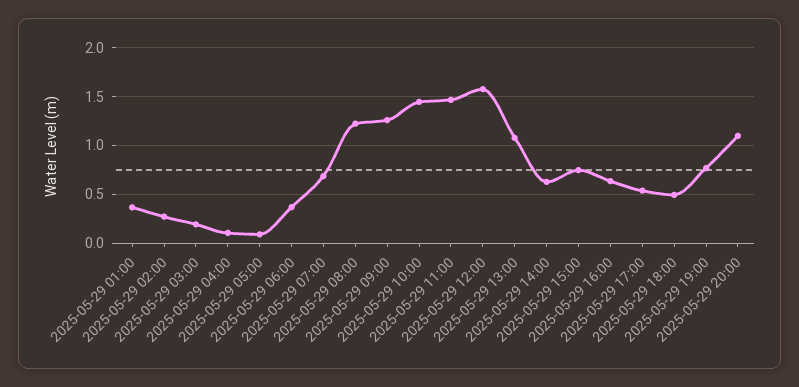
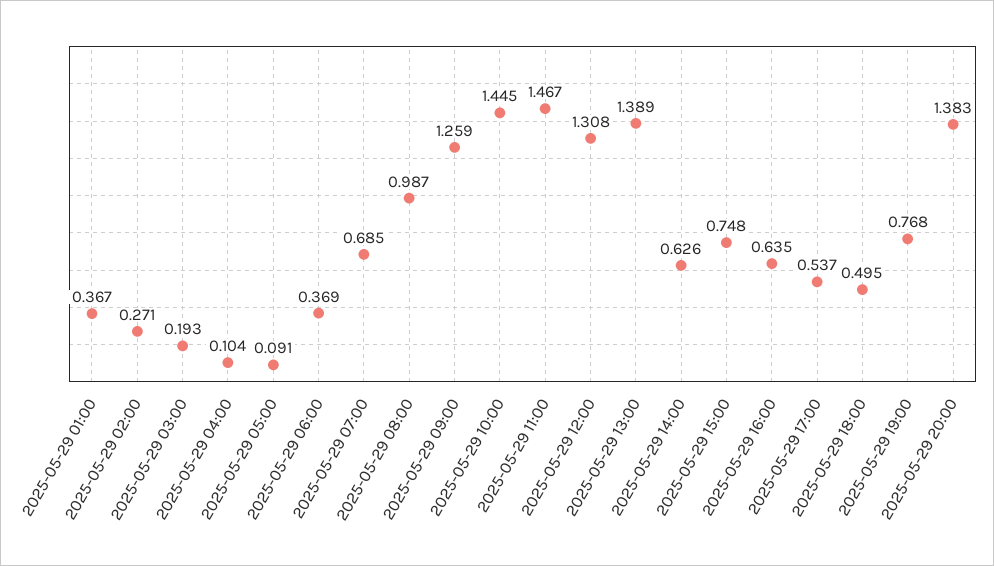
2025-05-29 08:00: 1.2 -> 0.987
2025-05-29 12:00: 1.6 -> 1.308
2025-05-29 13:00: 1.1 -> 1.389
2025-05-29 20:00: 1.1 -> 1.383

